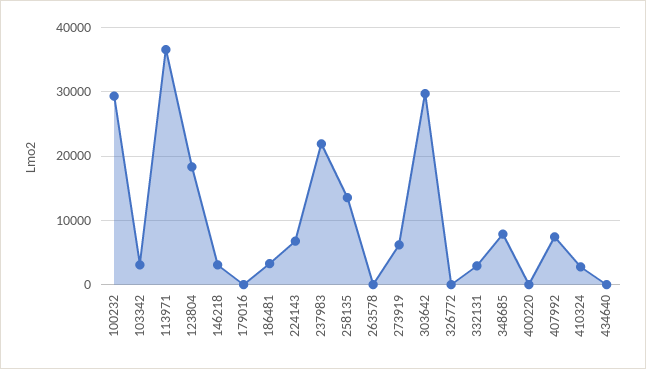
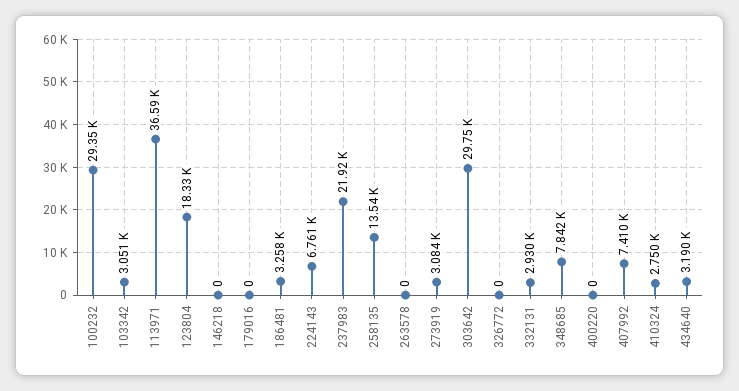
146218: 3000 -> 0
273919: 6000 -> 3084
434640: 0 -> 3190

